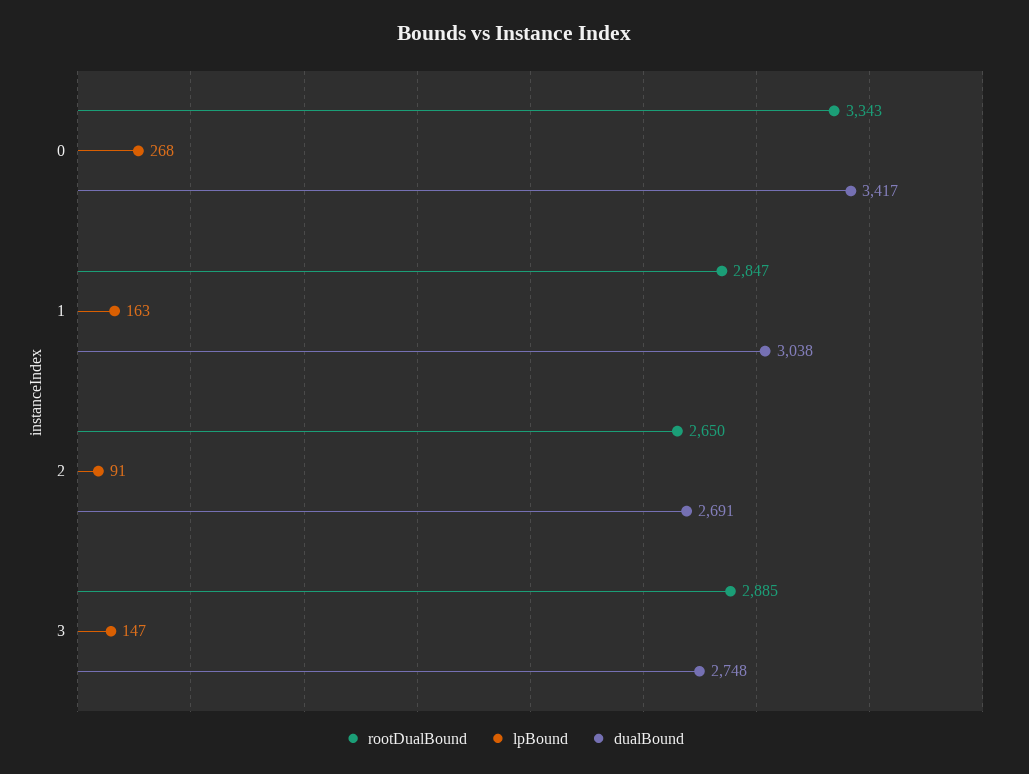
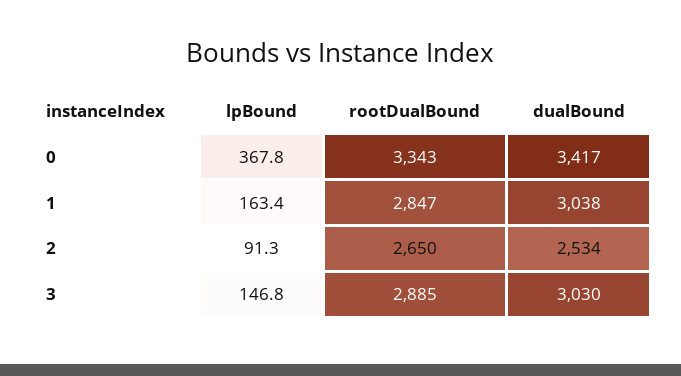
lpBound, 0: 268 -> 367.8
dualBound, 2: 2691 -> 2534
dualBound, 3: 2748 -> 3030

